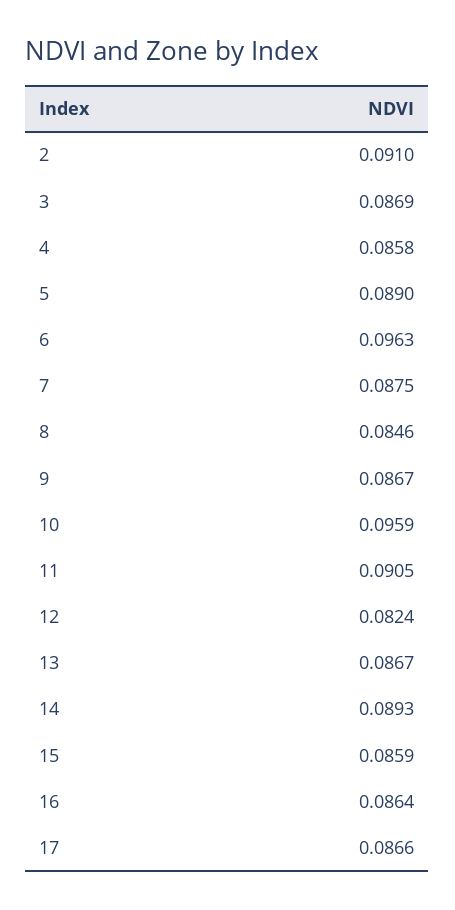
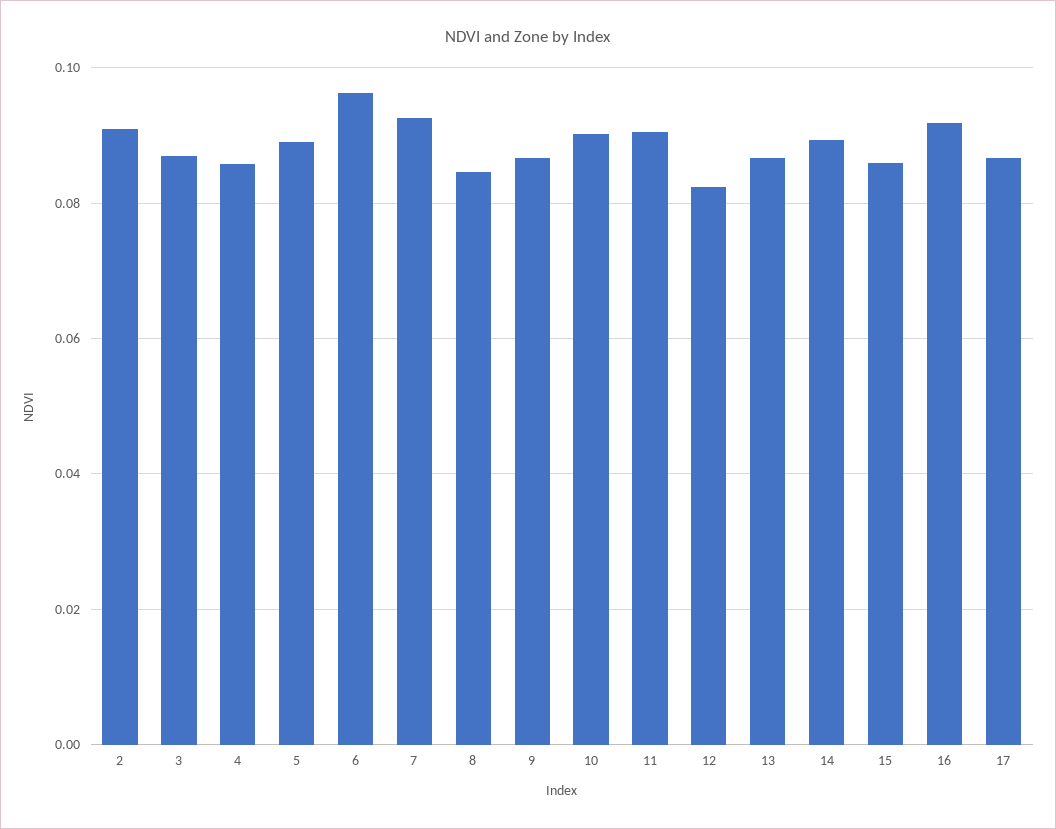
7: 0.0875 -> 0.092
10: 0.0959 -> 0.09
16: 0.0864 -> 0.092

